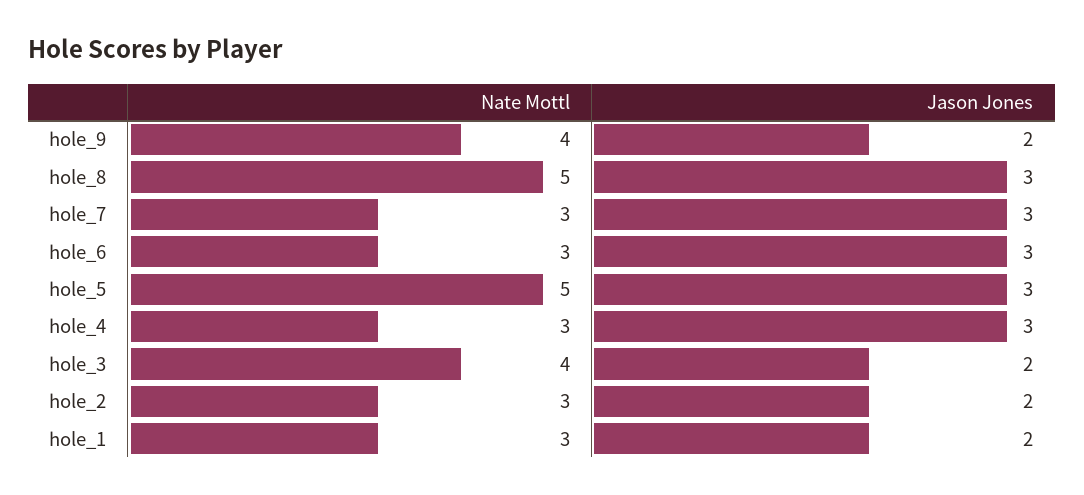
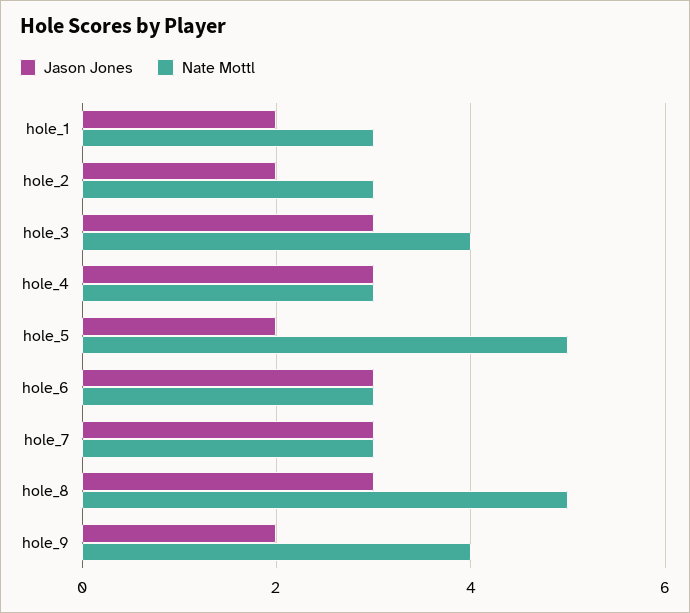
Jason Jones, hole_5: 3 -> 2
Jason Jones, hole_3: 2 -> 3

